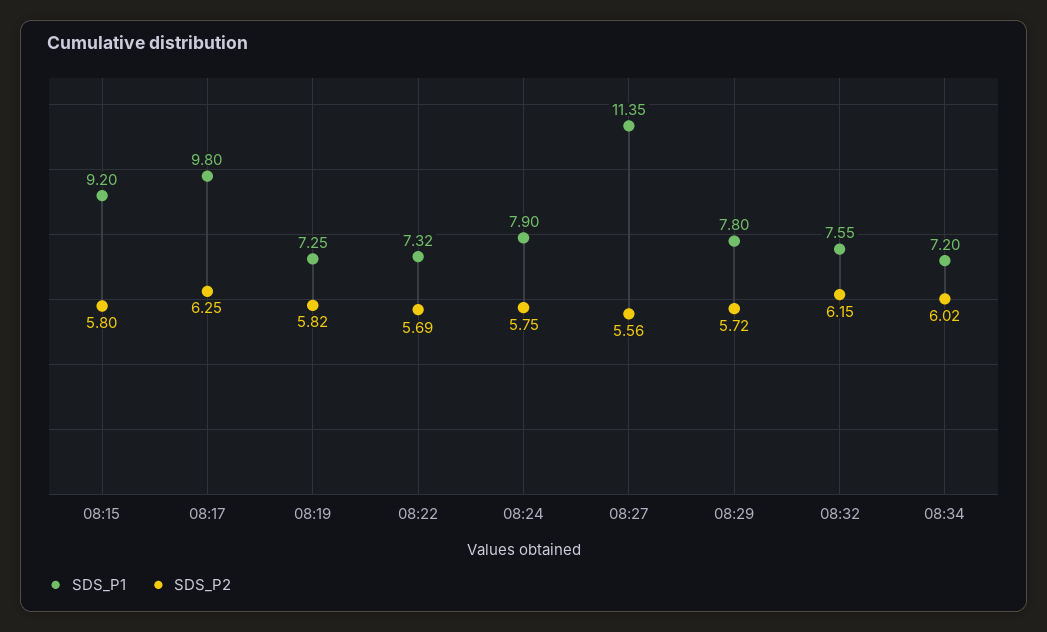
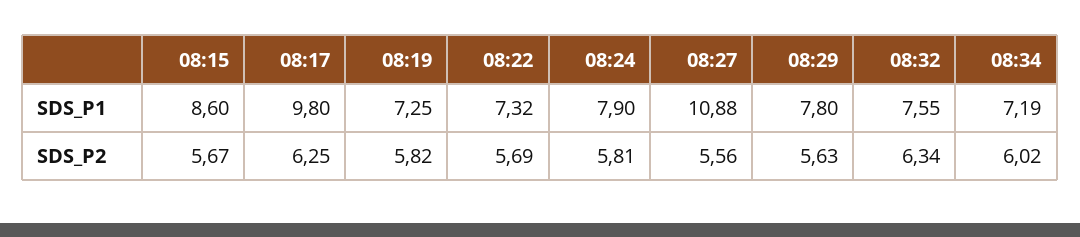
SDS_P1, 08:15: 9.2 -> 8.6
SDS_P2, 08:15: 5.8 -> 5.67
SDS_P2, 08:24: 5.75 -> 5.81
SDS_P1, 08:27: 11.35 -> 10.88
SDS_P2, 08:29: 5.72 -> 5.63
SDS_P2, 08:32: 6.15 -> 6.34
SDS_P1, 08:34: 7.2 -> 7.19

